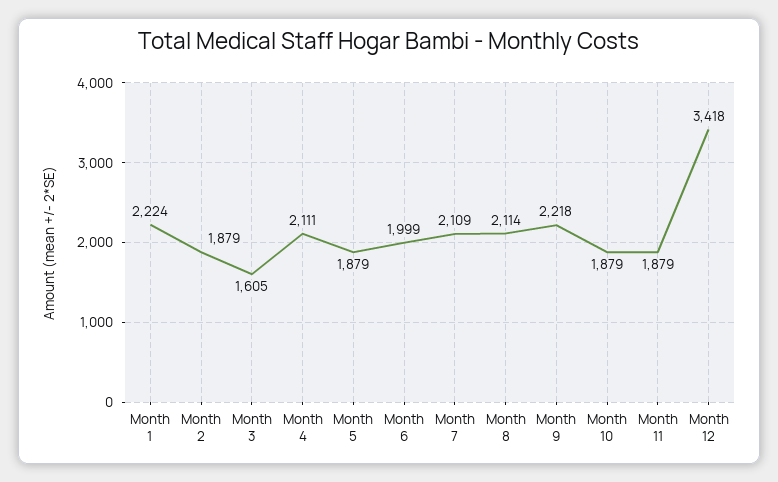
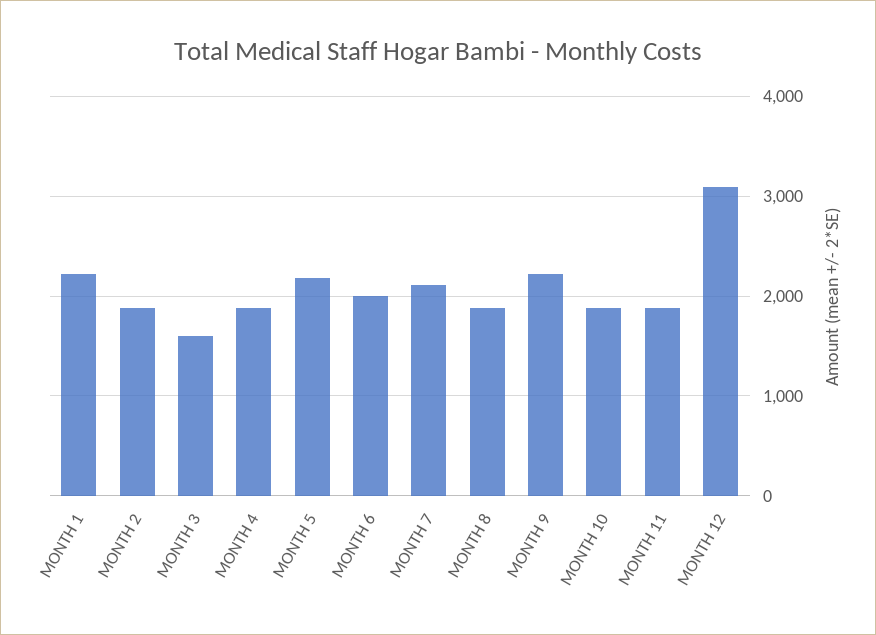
Month 4: 2111 -> 1900
Month 5: 1879 -> 2200
Month 8: 2114 -> 1900
Month 12: 3418 -> 3100

